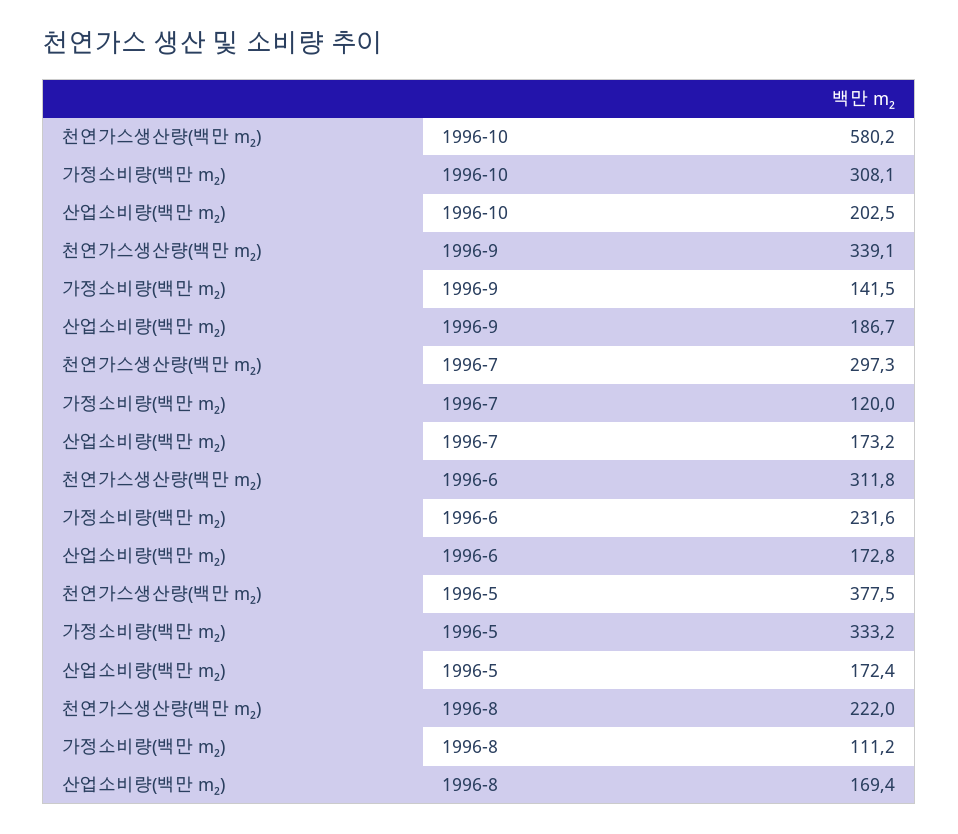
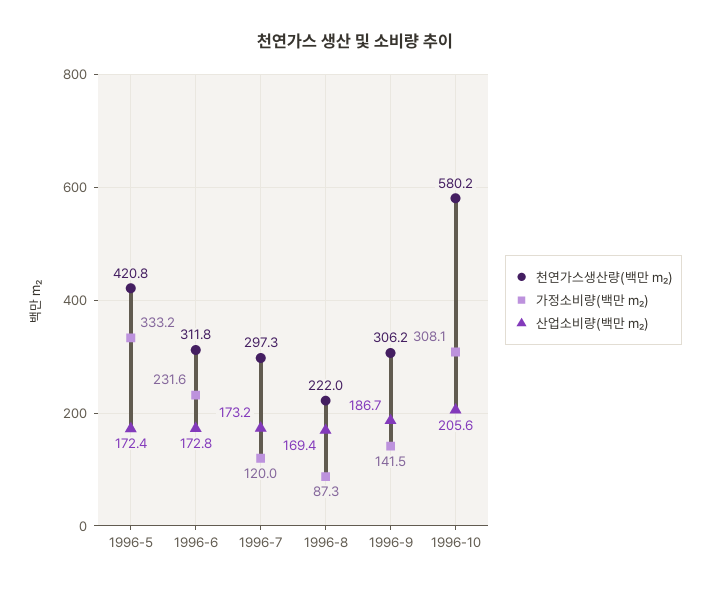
산업소비량(백만 m₂), 1996-10: 202.5 -> 205.6
천연가스생산량(백만 m₂), 1996-9: 339.1 -> 306.2
천연가스생산량(백만 m₂), 1996-5: 377.5 -> 420.8
가정소비량(백만 m₂), 1996-8: 111.2 -> 87.3

